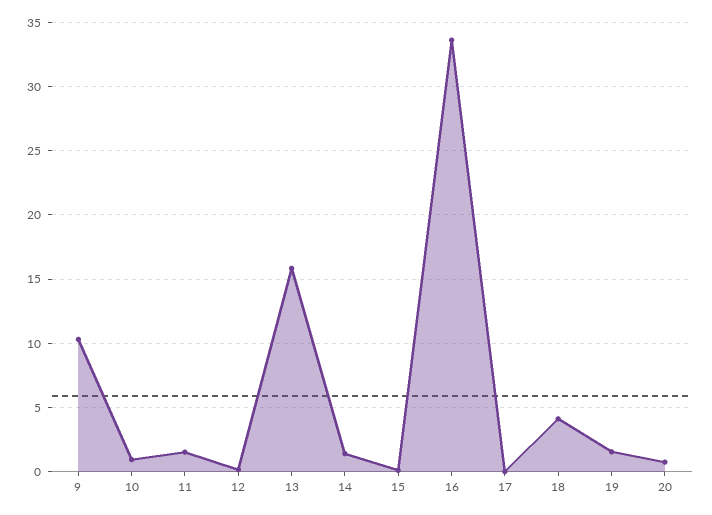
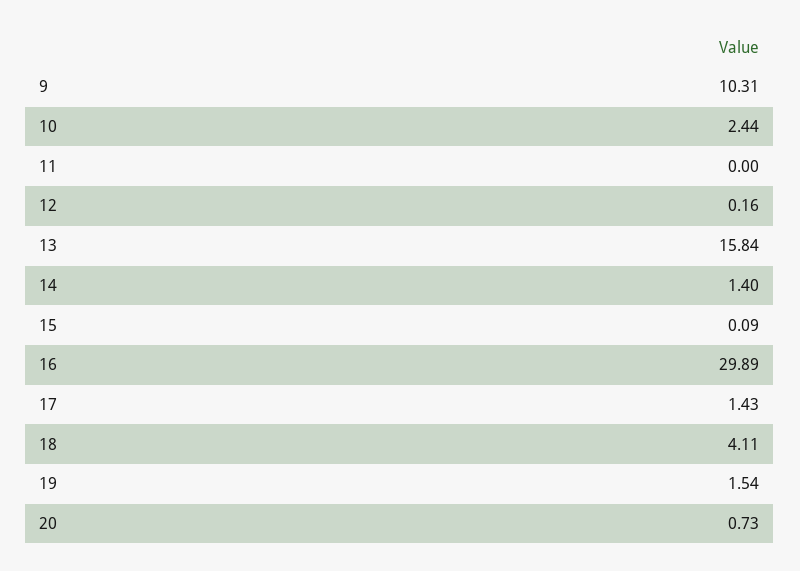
10: 1 -> 2.44
11: 1.5 -> 0
16: 33.5 -> 29.89
17: 0 -> 1.43

